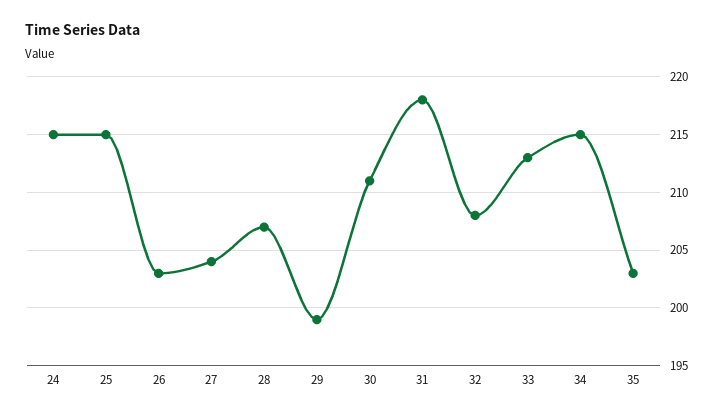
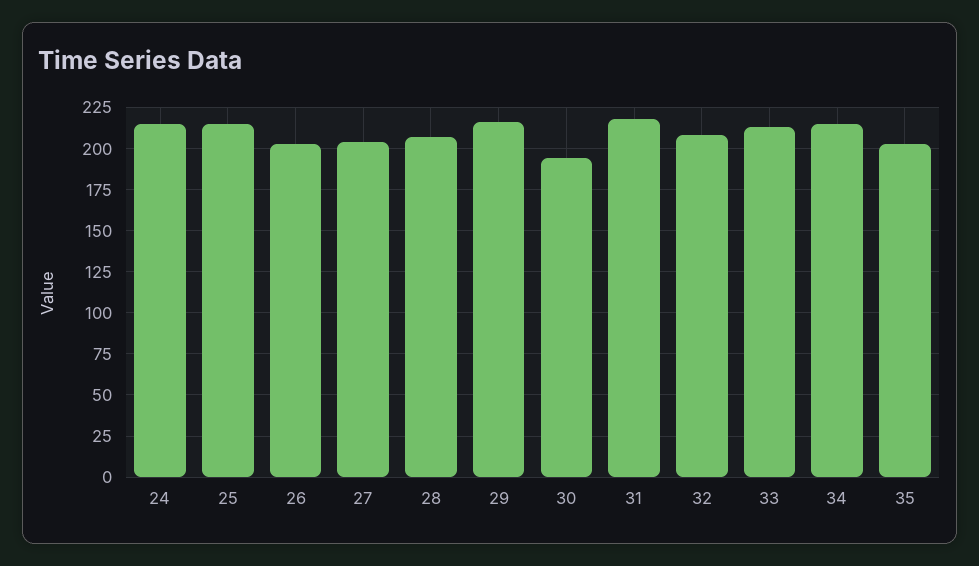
29: 199 -> 215
30: 211 -> 195

